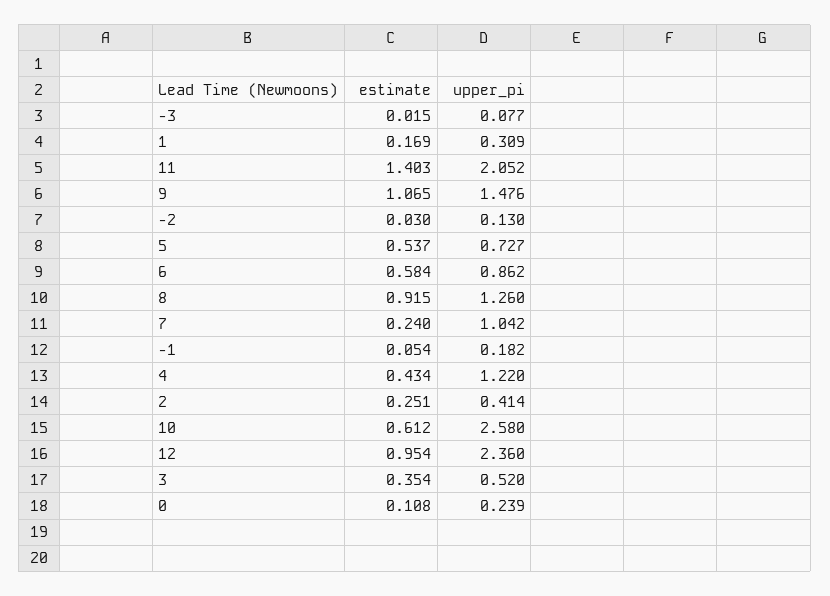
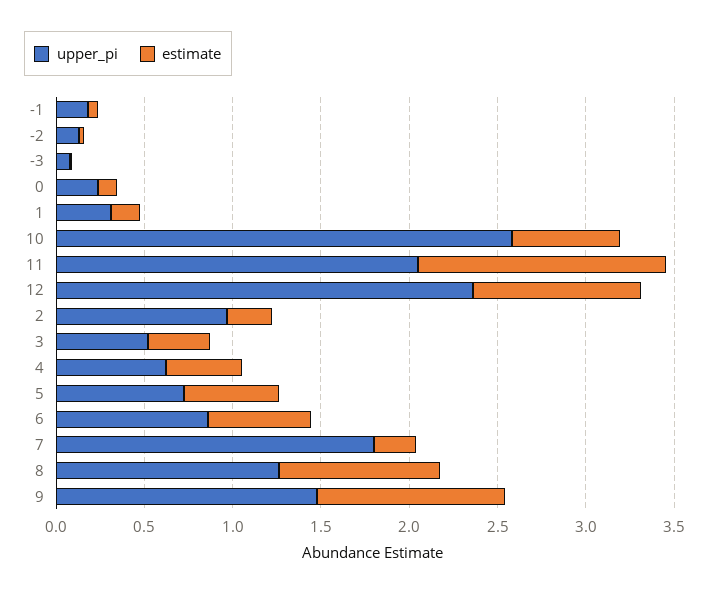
upper_pi, 7: 1.042 -> 1.8
upper_pi, 4: 1.22 -> 0.6
upper_pi, 2: 0.414 -> 1

